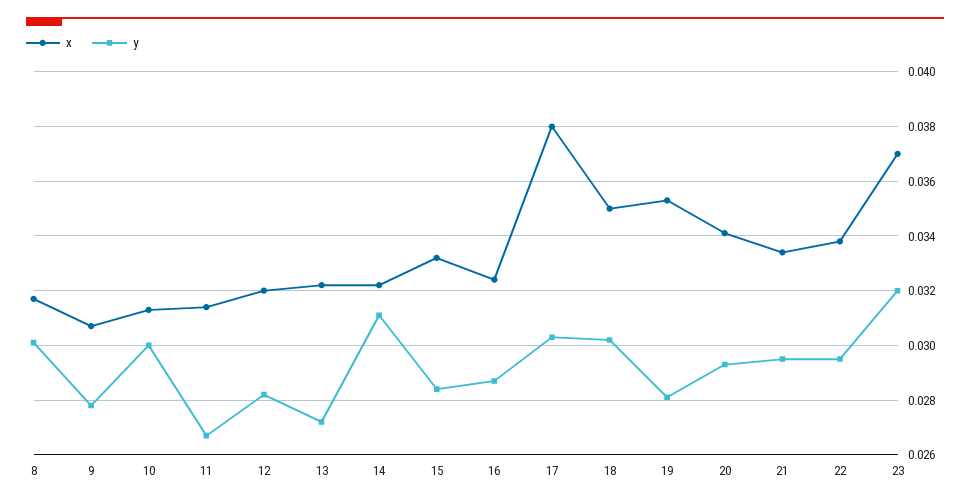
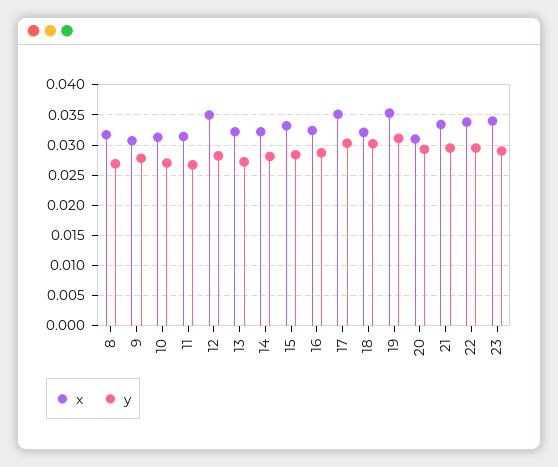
y, 8: 0.03 -> 0.027
y, 10: 0.03 -> 0.027
x, 12: 0.032 -> 0.035
y, 14: 0.031 -> 0.028
x, 17: 0.038 -> 0.035
x, 18: 0.035 -> 0.032
y, 19: 0.028 -> 0.031
x, 20: 0.034 -> 0.031
x, 23: 0.037 -> 0.034
y, 23: 0.032 -> 0.029

